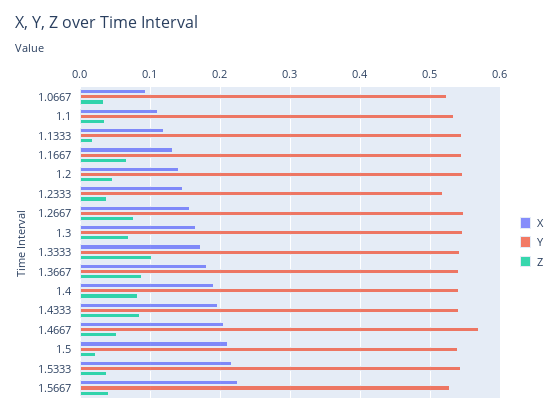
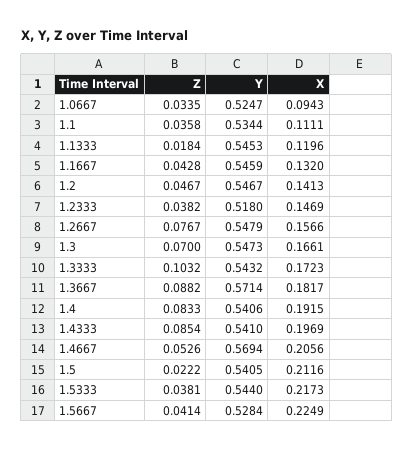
Z, 1.1667: 0.07 -> 0.0428
Y, 1.3667: 0.54 -> 0.5714

